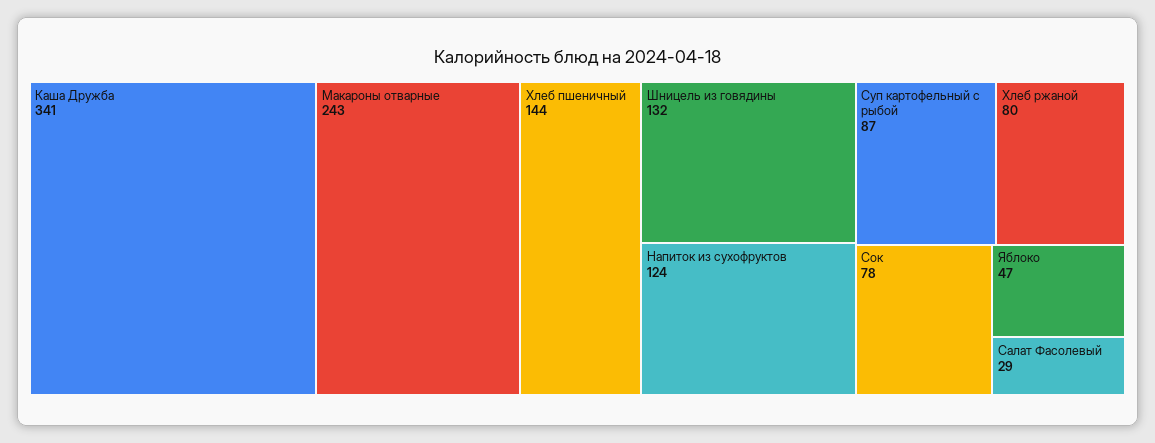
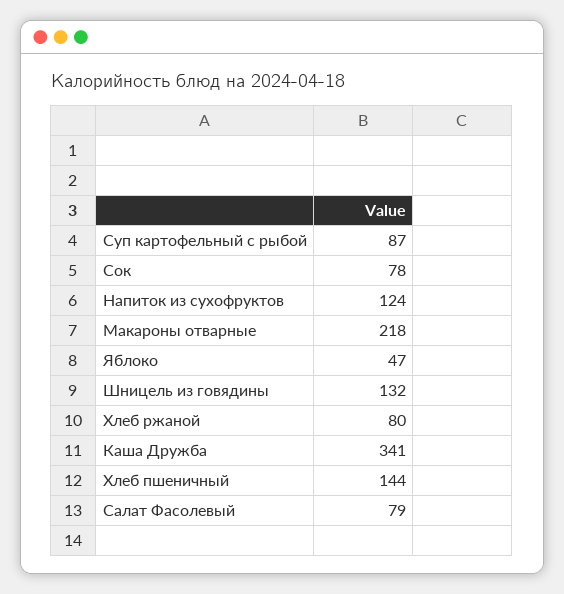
Макароны отварные: 243 -> 218
Салат Фасолевый: 29 -> 79

